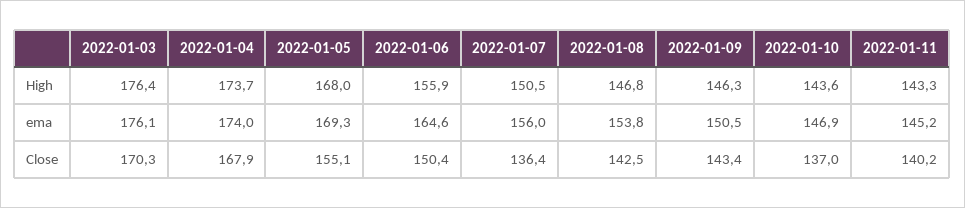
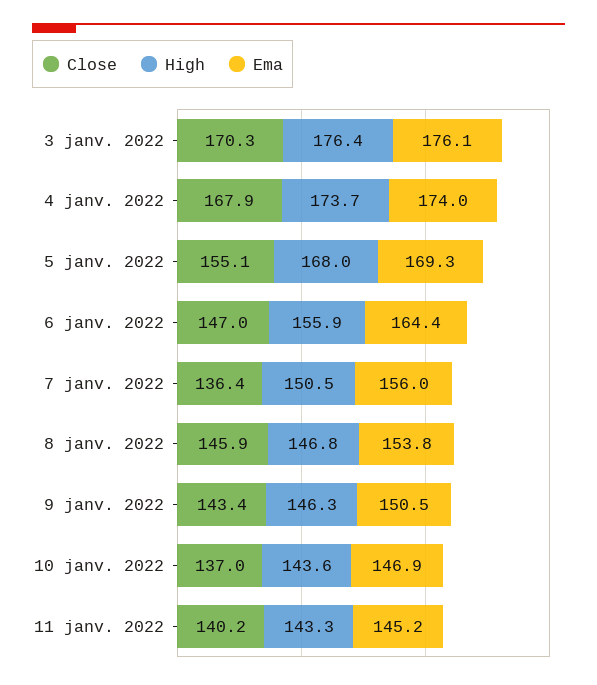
ema, 2022-01-06: 164.6 -> 164.4
Close, 2022-01-06: 150.4 -> 147
Close, 2022-01-08: 142.5 -> 145.9

